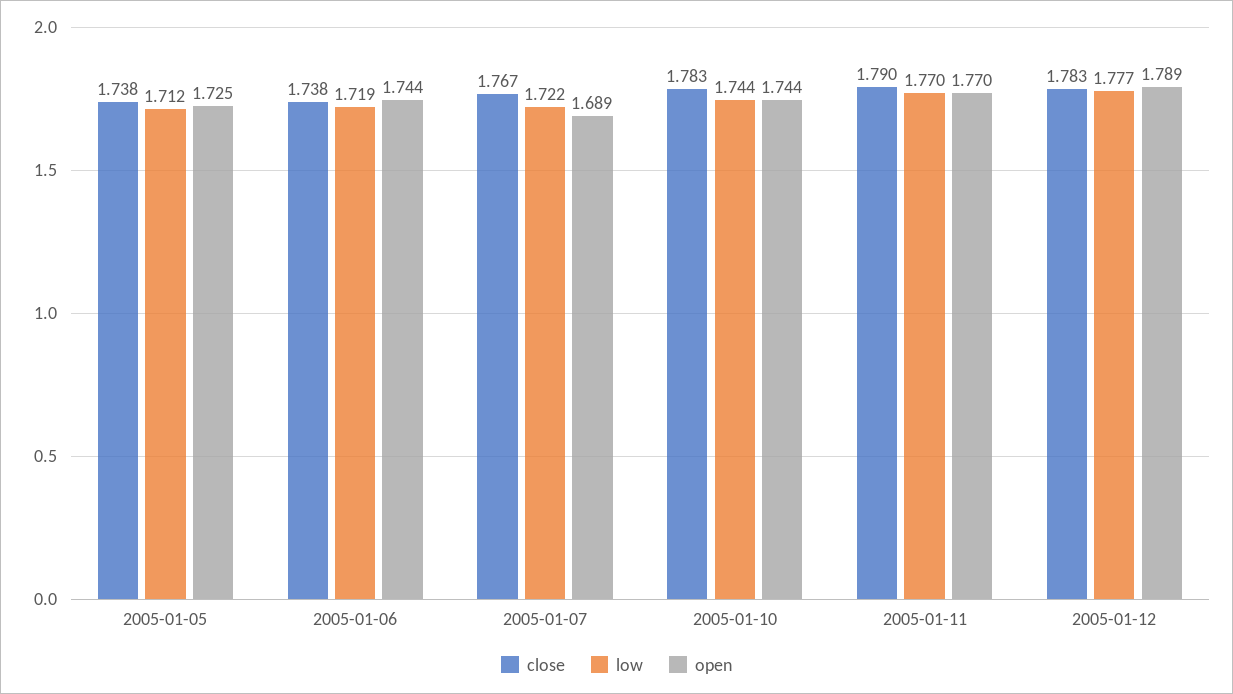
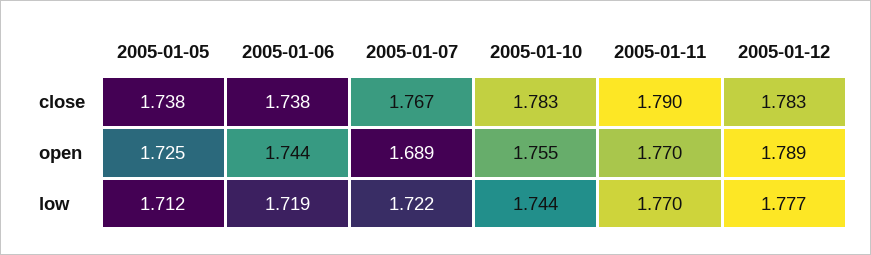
open, 2005-01-10: 1.744 -> 1.755

